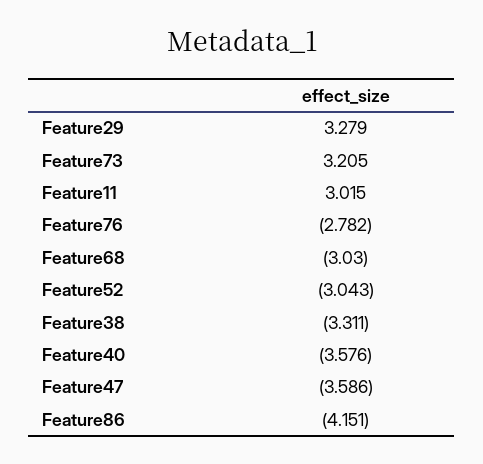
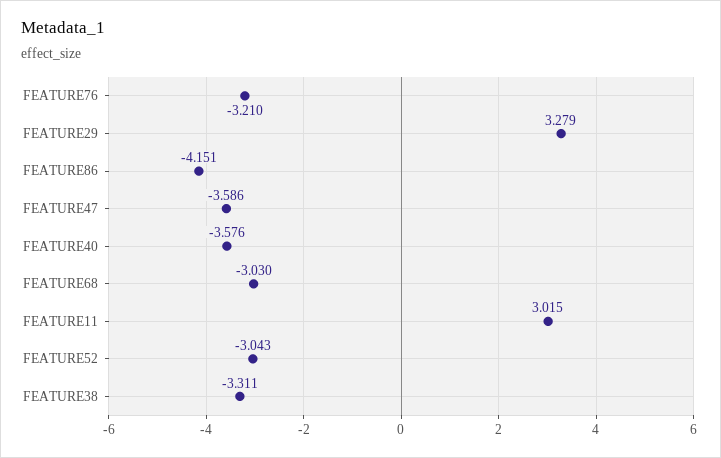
Feature73: 3.205 -> none
Feature76: -2.782 -> -3.21

